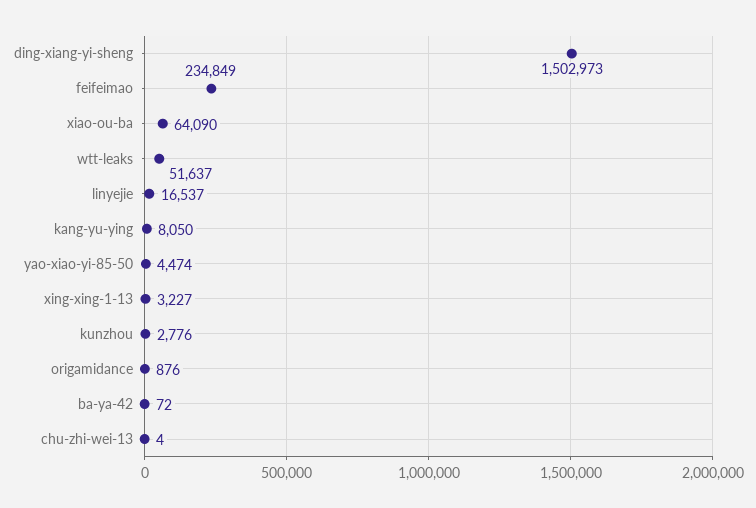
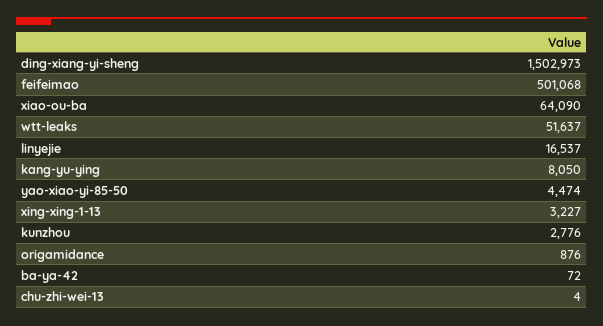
feifeimao: 234849 -> 501068

